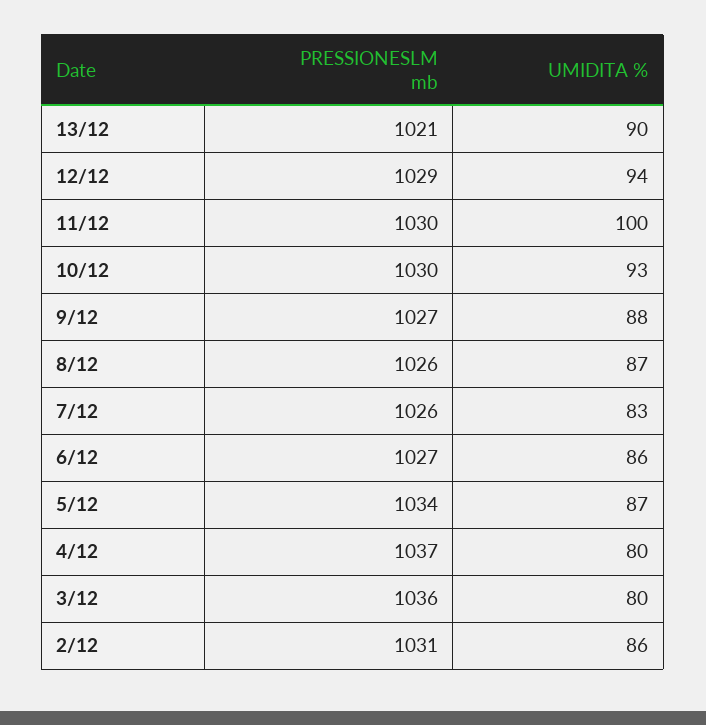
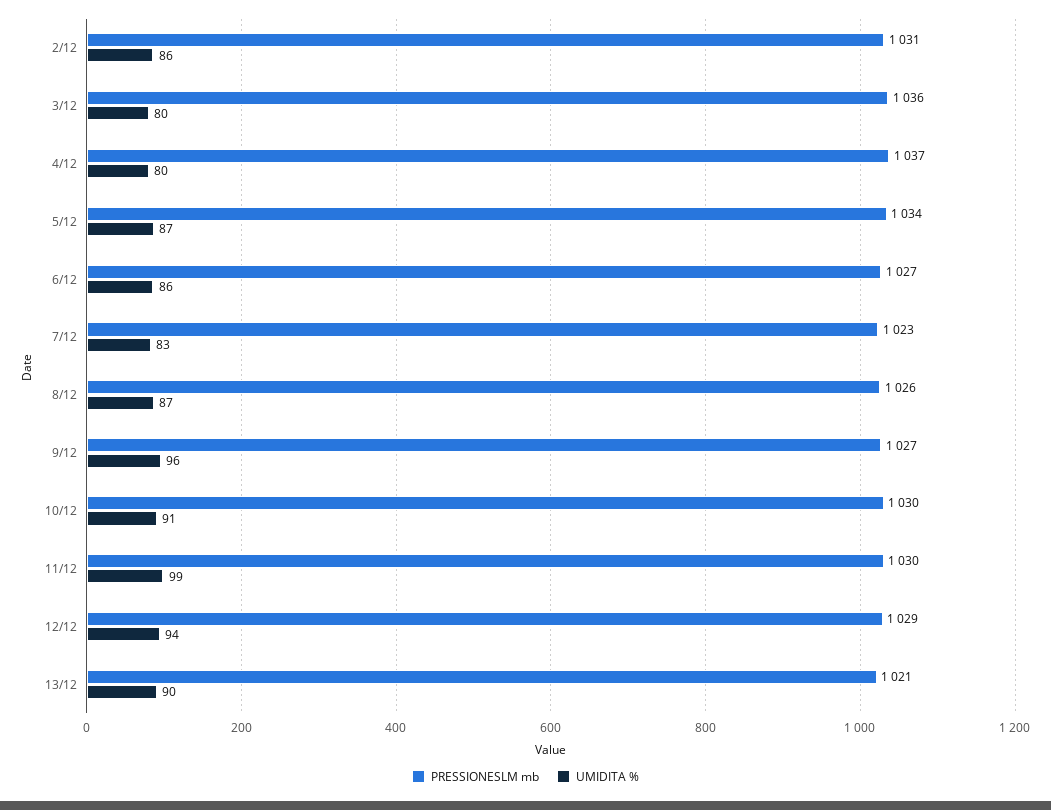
UMIDITA %, 11/12: 100 -> 99
UMIDITA %, 10/12: 93 -> 91
UMIDITA %, 9/12: 88 -> 96
PRESSIONESLM mb, 7/12: 1026 -> 1023

